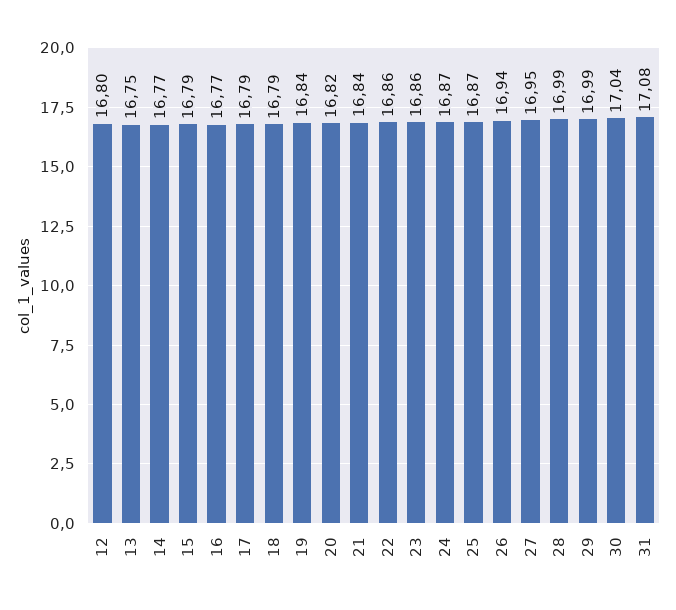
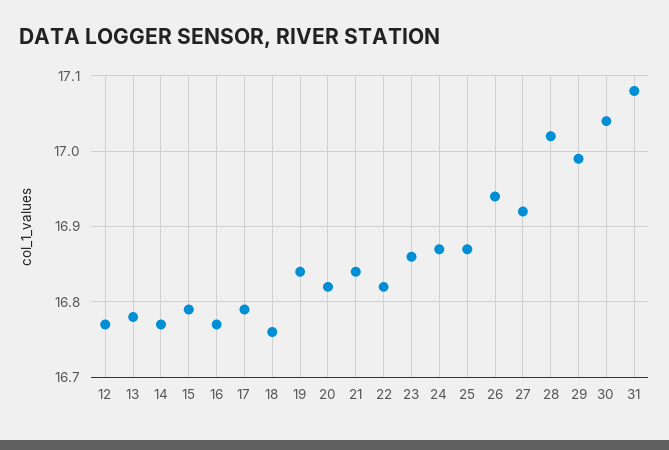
12: 16.8 -> 16.77
13: 16.75 -> 16.78
18: 16.79 -> 16.76
22: 16.86 -> 16.82
27: 16.95 -> 16.92
28: 16.99 -> 17.02

